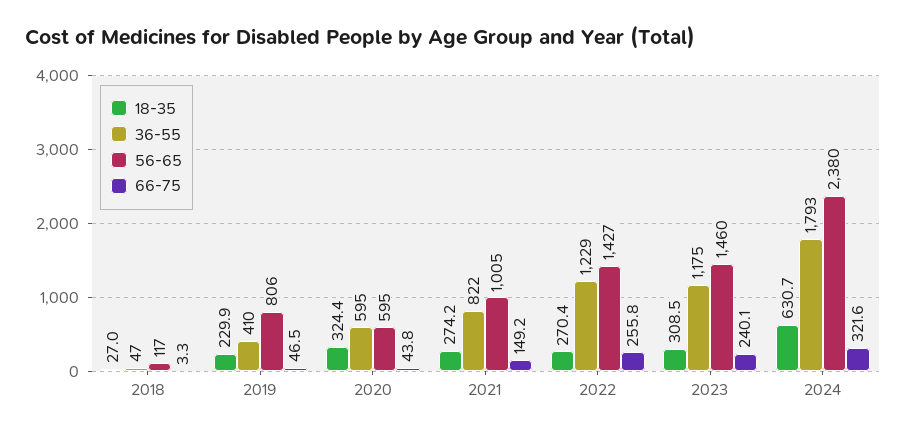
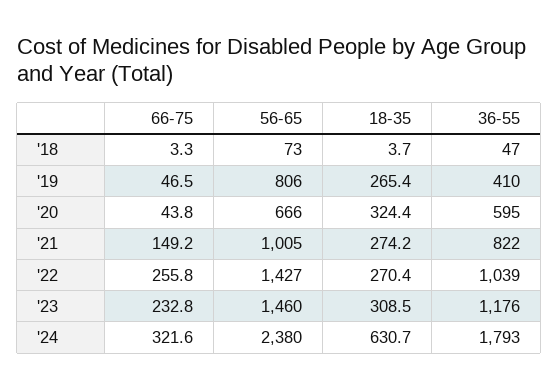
18-35, 2018: 27 -> 3.7
56-65, 2018: 117 -> 73
18-35, 2019: 229.9 -> 265.4
56-65, 2020: 595 -> 666
36-55, 2022: 1229 -> 1039
36-55, 2023: 1175 -> 1176
66-75, 2023: 240.1 -> 232.8

